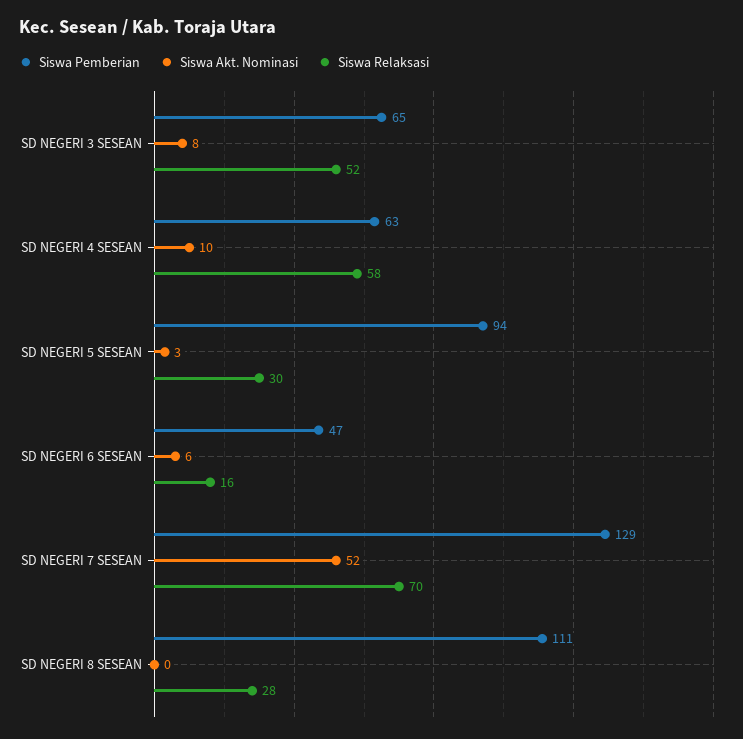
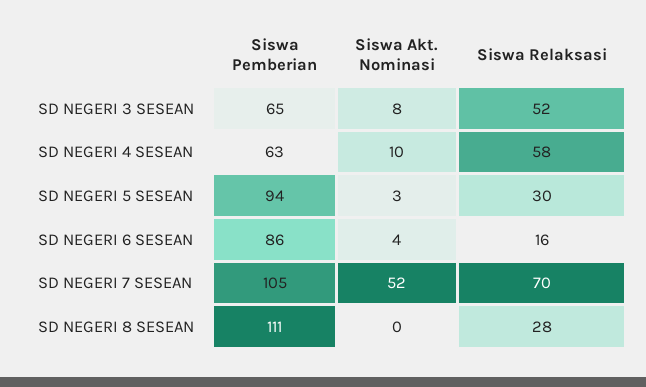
Siswa Pemberian, SD NEGERI 6 SESEAN: 47 -> 86
Siswa Akt. Nominasi, SD NEGERI 6 SESEAN: 6 -> 4
Siswa Pemberian, SD NEGERI 7 SESEAN: 129 -> 105

